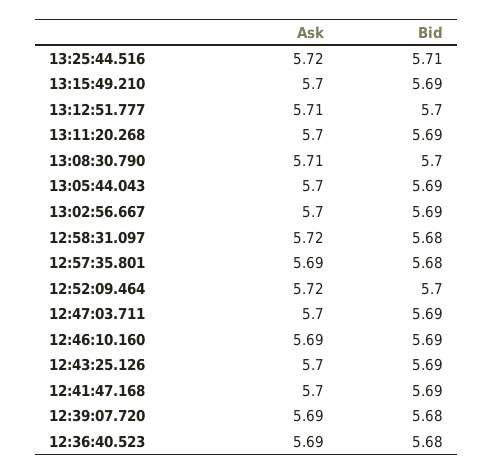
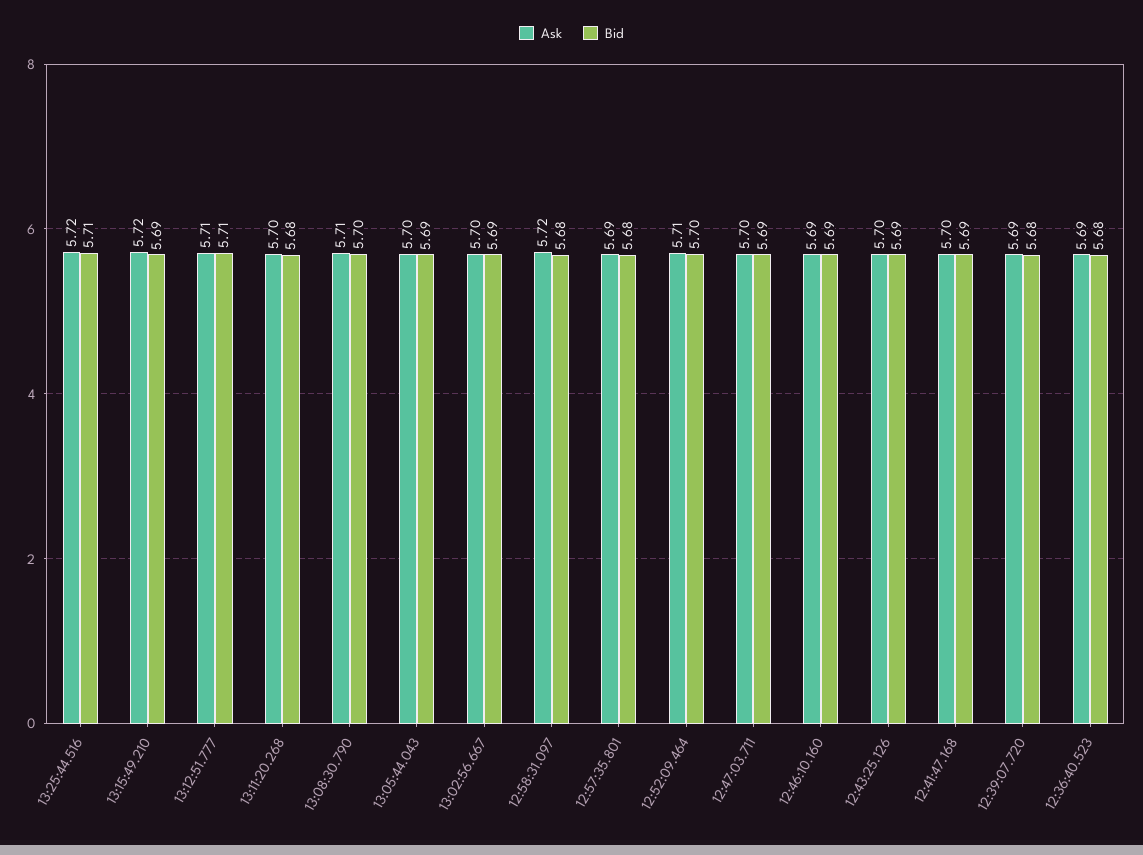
Ask, 13:15:49.210: 5.7 -> 5.72
Bid, 13:12:51.777: 5.7 -> 5.71
Bid, 13:11:20.268: 5.69 -> 5.68
Ask, 12:52:09.464: 5.72 -> 5.71

